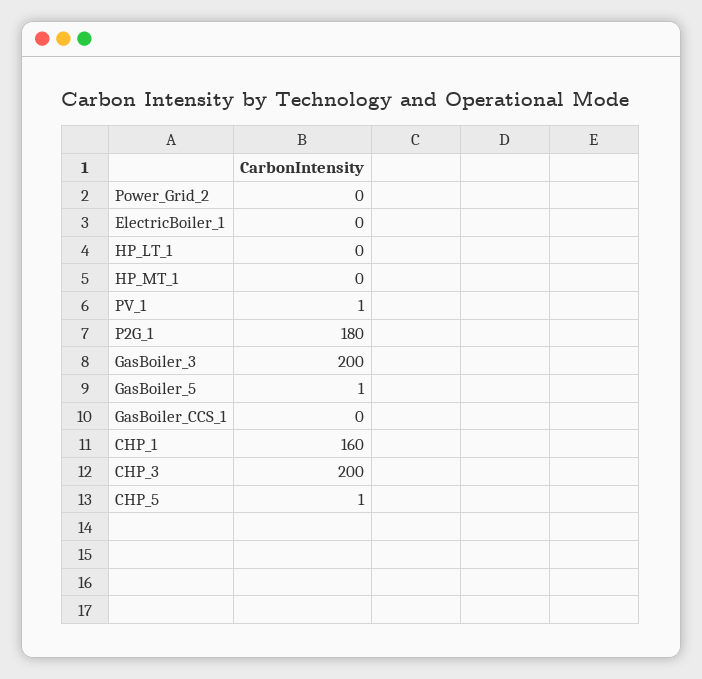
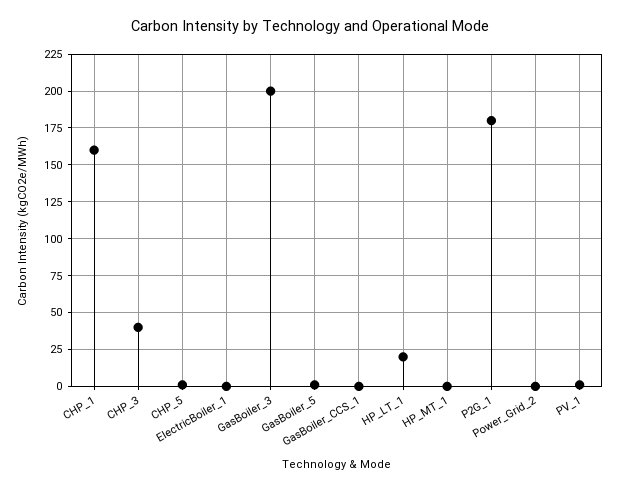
HP_LT_1: 0 -> 20
CHP_3: 200 -> 40

